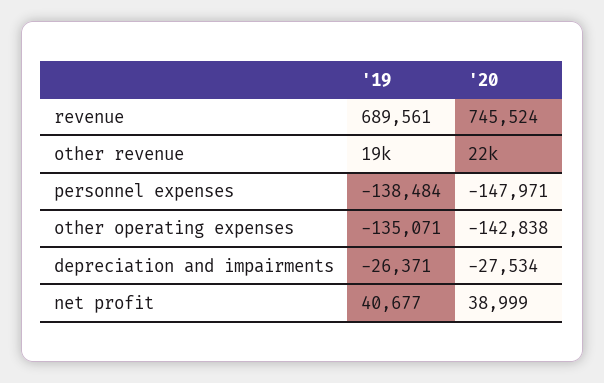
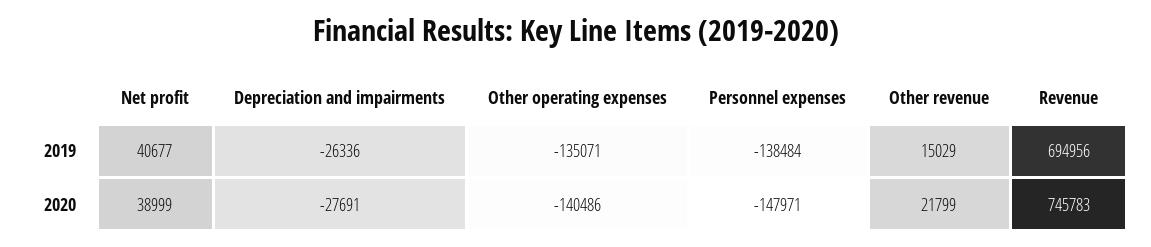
'19, revenue: 689561 -> 694956
'20, revenue: 745524 -> 745783
'19, other revenue: 19000 -> 15029
'20, other operating expenses: -142838 -> -140486
'19, depreciation and impairments: -26371 -> -26336
'20, depreciation and impairments: -27534 -> -27691

